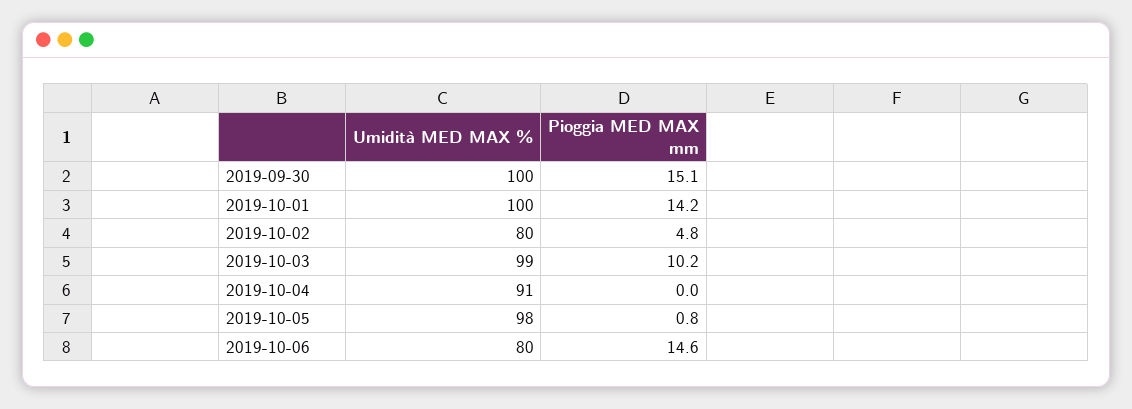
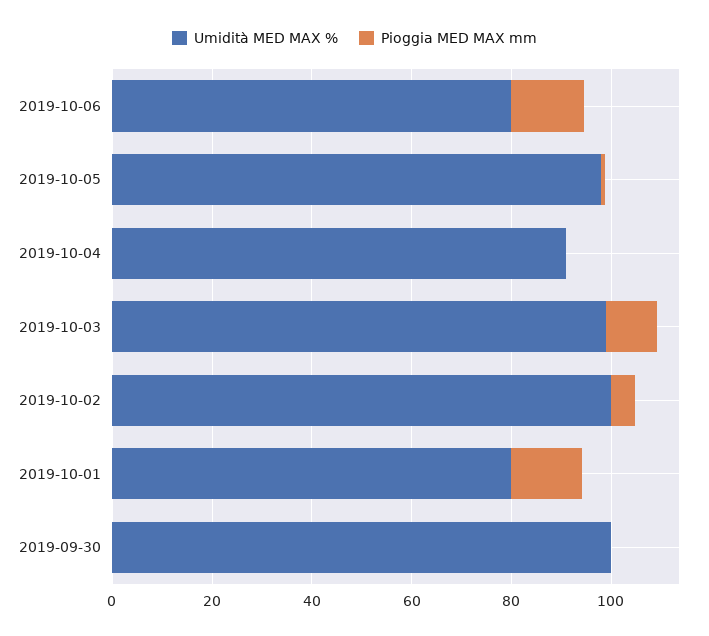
Pioggia MED MAX mm, 2019-09-30: 15.1 -> 0
Umidità MED MAX %, 2019-10-01: 100 -> 80
Umidità MED MAX %, 2019-10-02: 80 -> 100

